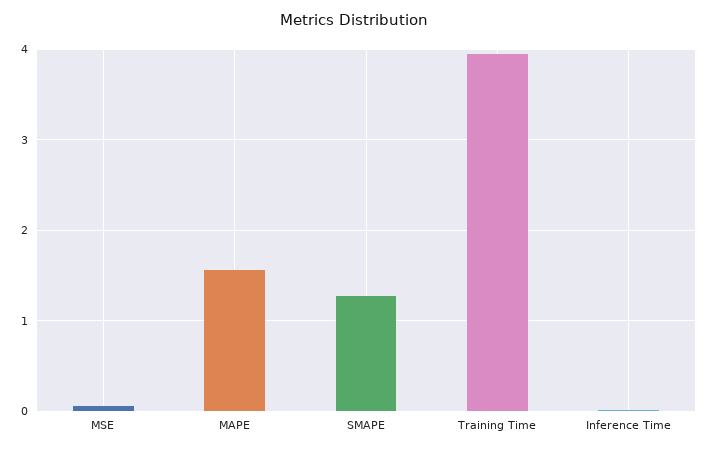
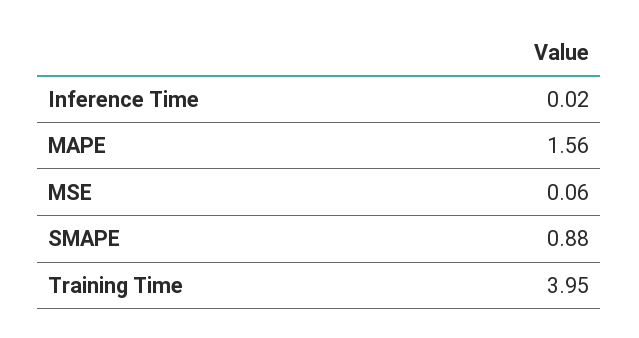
SMAPE: 1.3 -> 0.88

